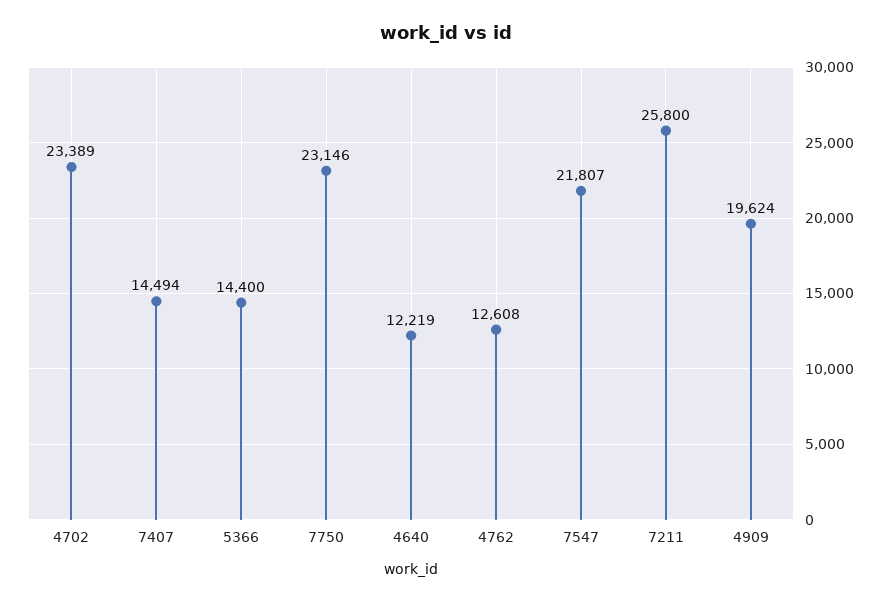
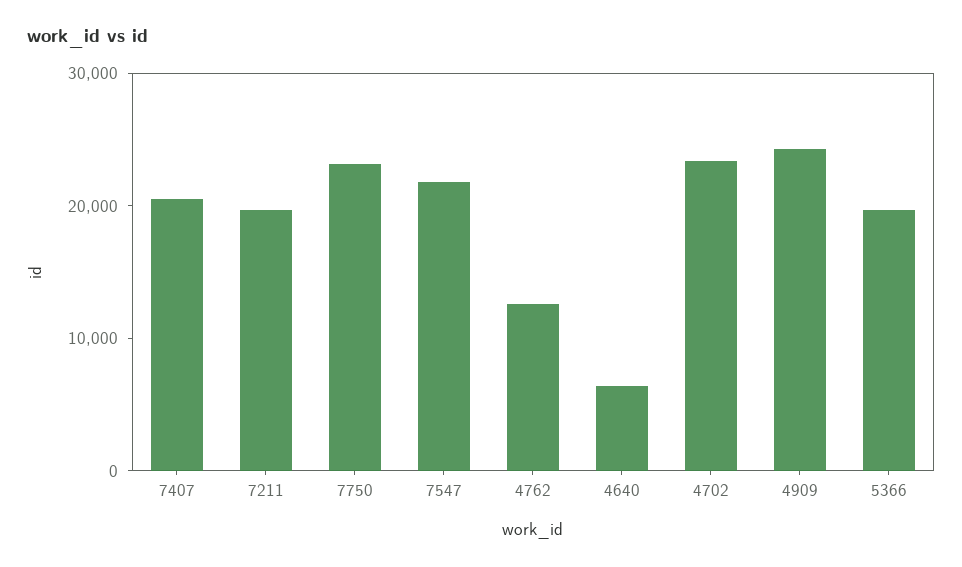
7407: 14494 -> 20000
5366: 14400 -> 20000
4640: 12219 -> 6000
7211: 25800 -> 20000
4909: 19624 -> 24000

